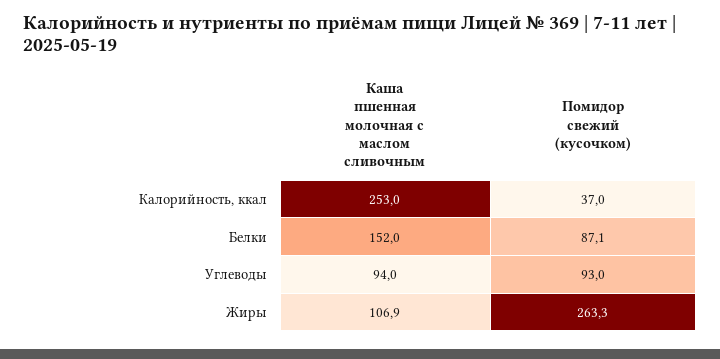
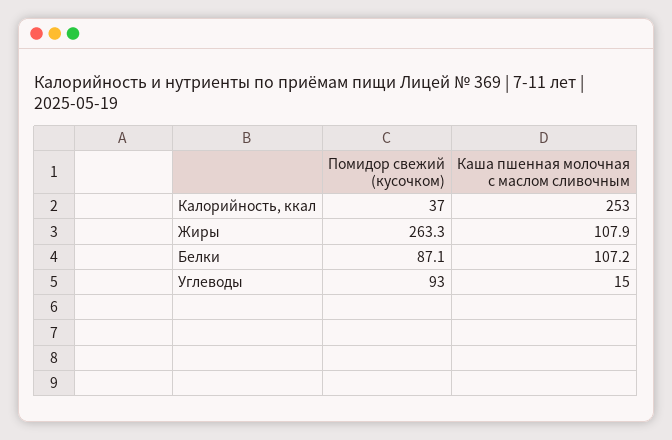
Каша пшенная молочная с маслом сливочным, Белки: 152 -> 107.2
Каша пшенная молочная с маслом сливочным, Углеводы: 94 -> 15
Каша пшенная молочная с маслом сливочным, Жиры: 106.9 -> 107.9

